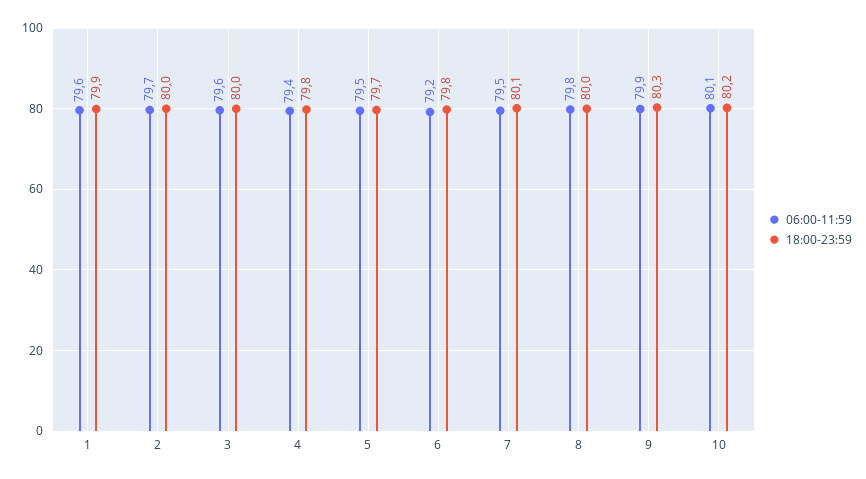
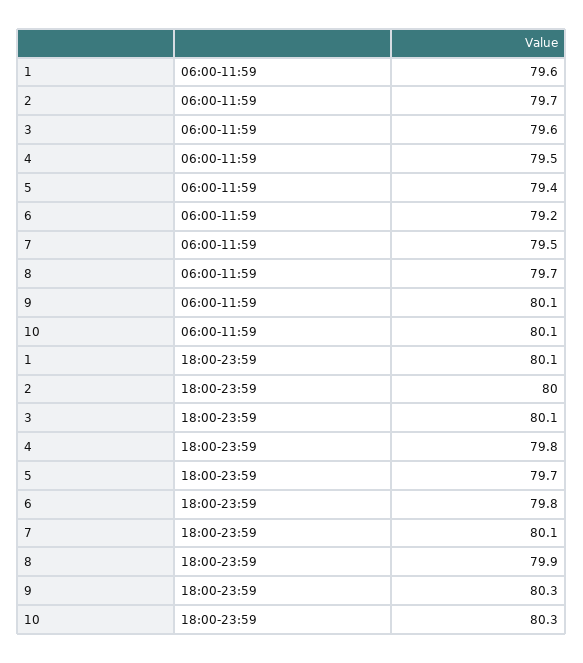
18:00-23:59, 1: 79.9 -> 80.1
18:00-23:59, 3: 80 -> 80.1
06:00-11:59, 4: 79.4 -> 79.5
06:00-11:59, 5: 79.5 -> 79.4
06:00-11:59, 8: 79.8 -> 79.7
18:00-23:59, 8: 80 -> 79.9
06:00-11:59, 9: 79.9 -> 80.1
18:00-23:59, 10: 80.2 -> 80.3

